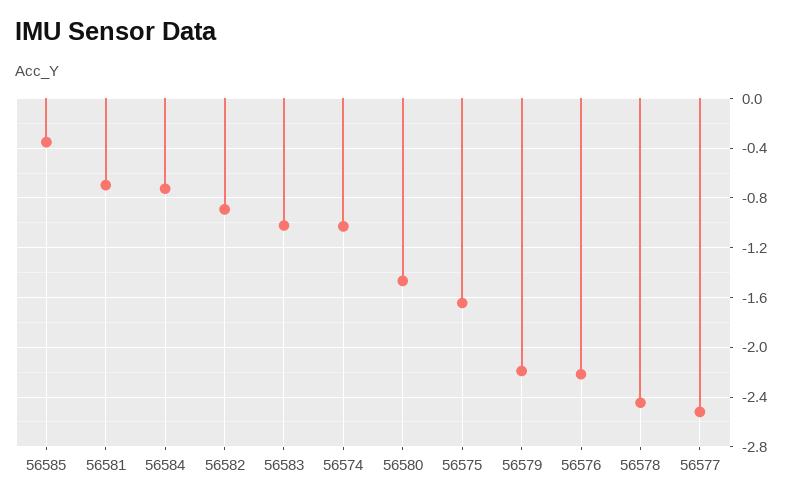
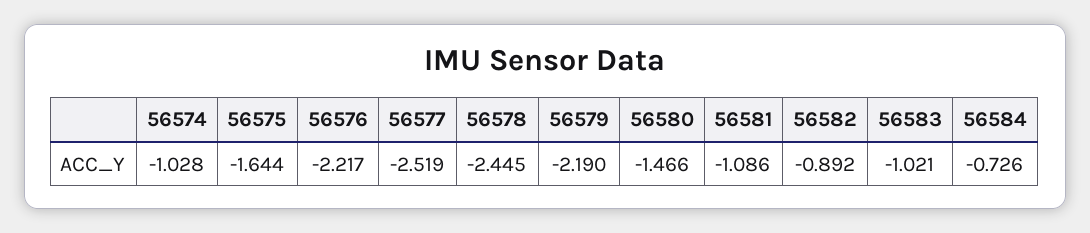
56585: -0.35 -> none
56581: -0.7 -> -1.086

